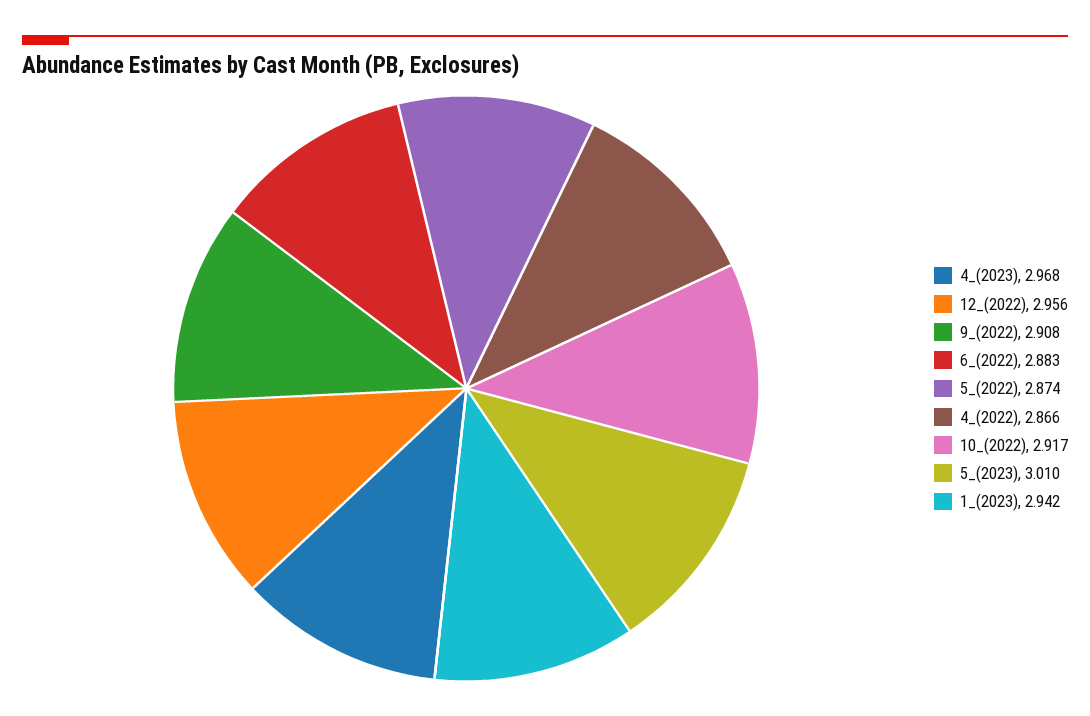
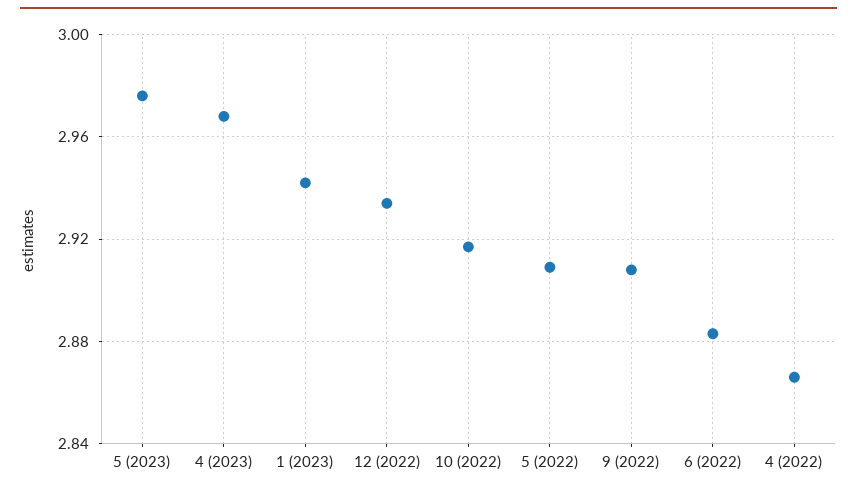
12_(2022): 2.956 -> 2.935
5_(2022): 2.874 -> 2.91
5_(2023): 3.01 -> 2.975

